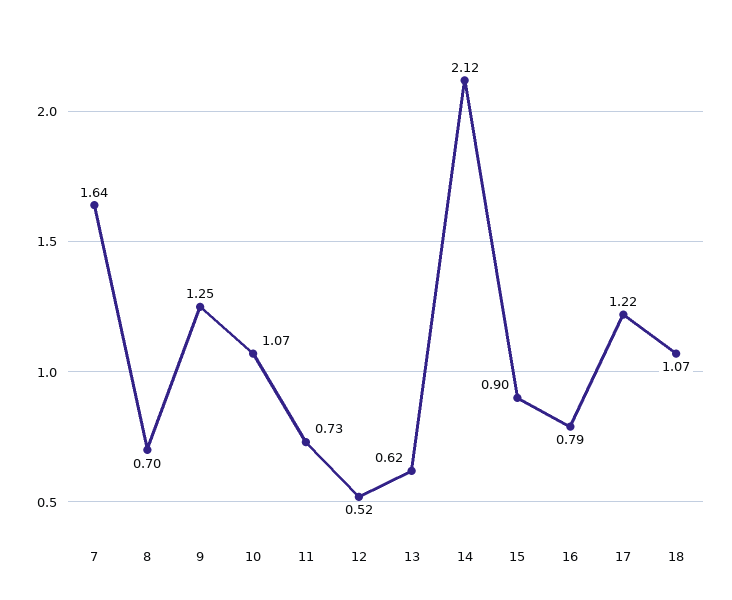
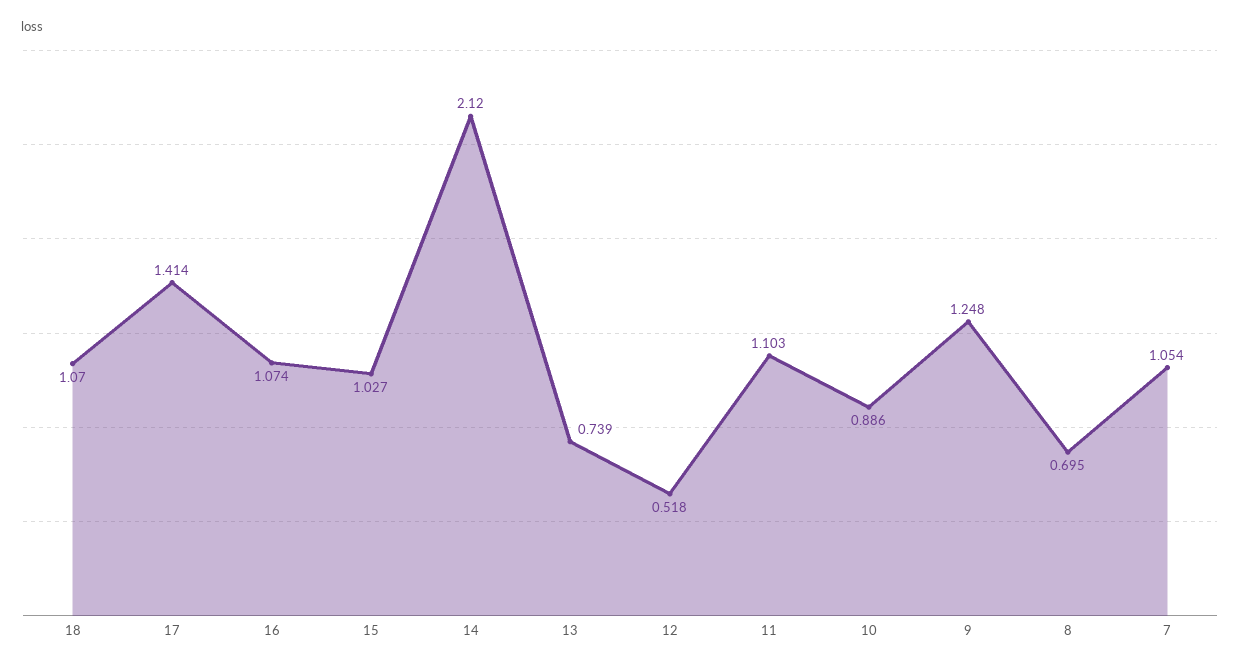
7: 1.64 -> 1.054
10: 1.07 -> 0.886
11: 0.73 -> 1.103
13: 0.62 -> 0.739
15: 0.9 -> 1.027
16: 0.79 -> 1.074
17: 1.22 -> 1.414

